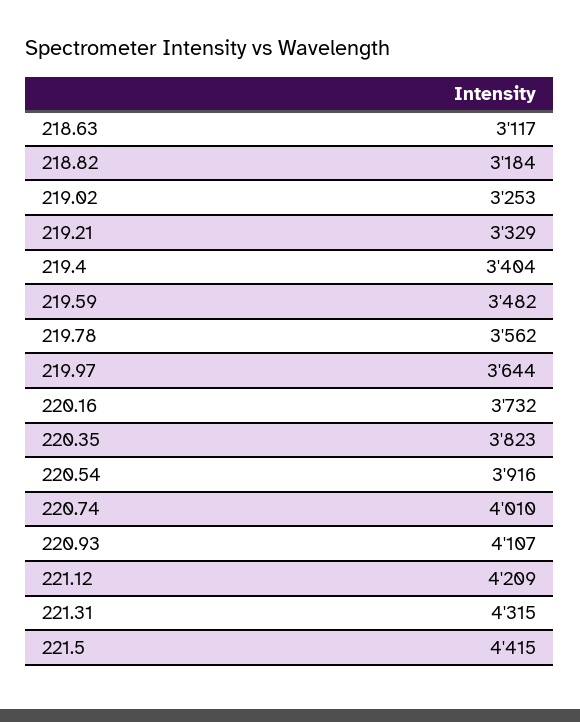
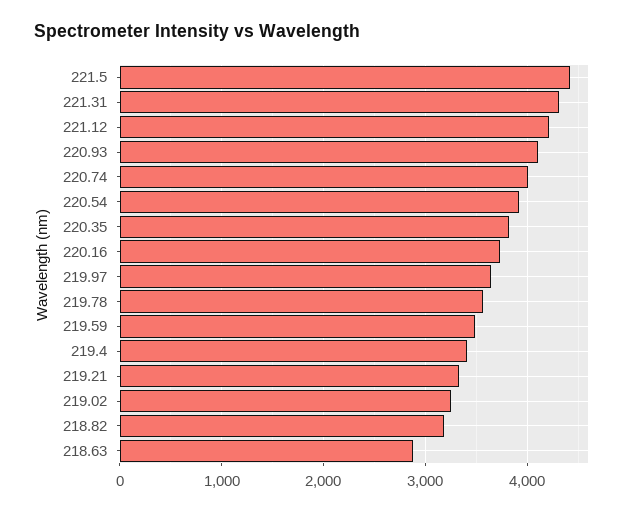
218.63: 3117 -> 2900

